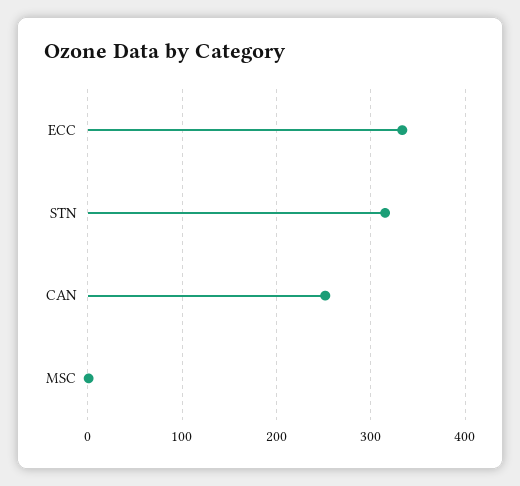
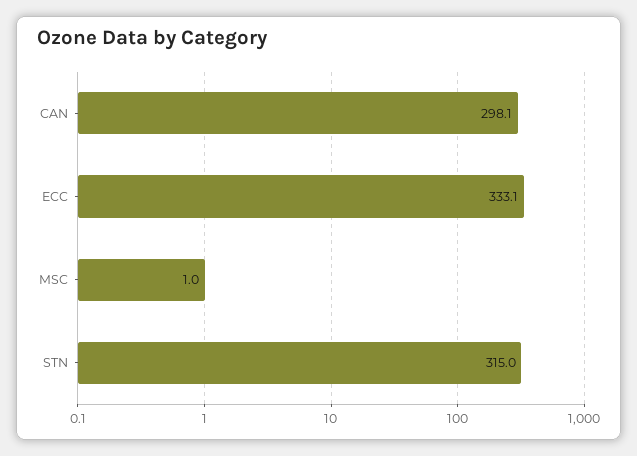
CAN: 250 -> 298.1

